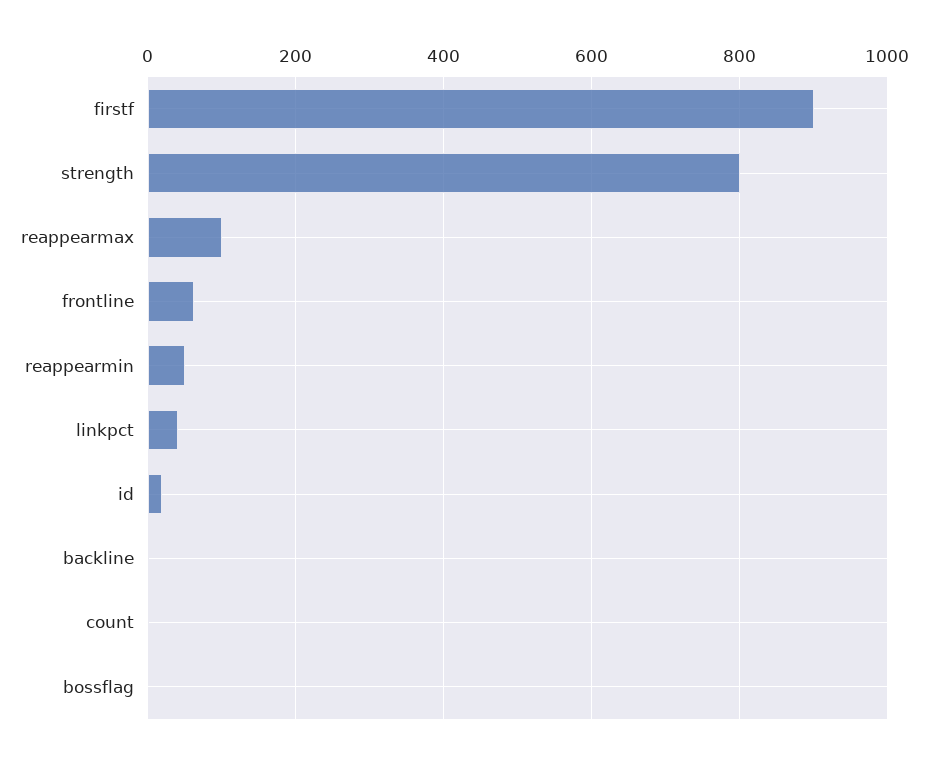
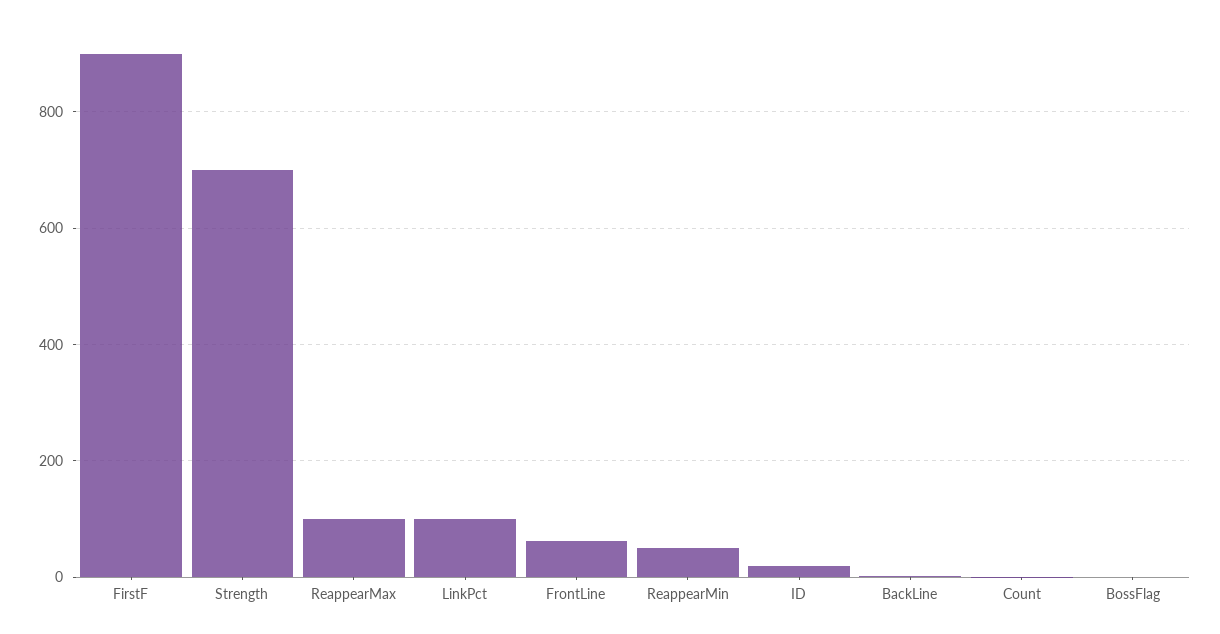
strength: 800 -> 700
linkpct: 40 -> 100

